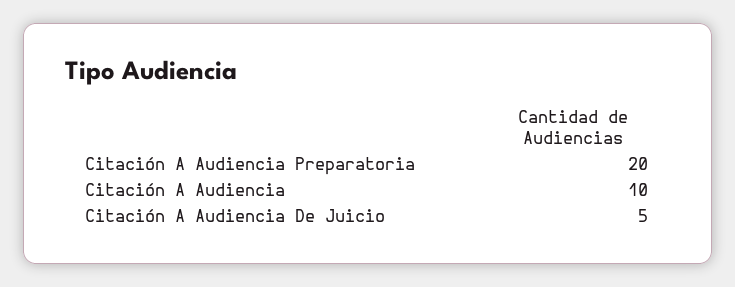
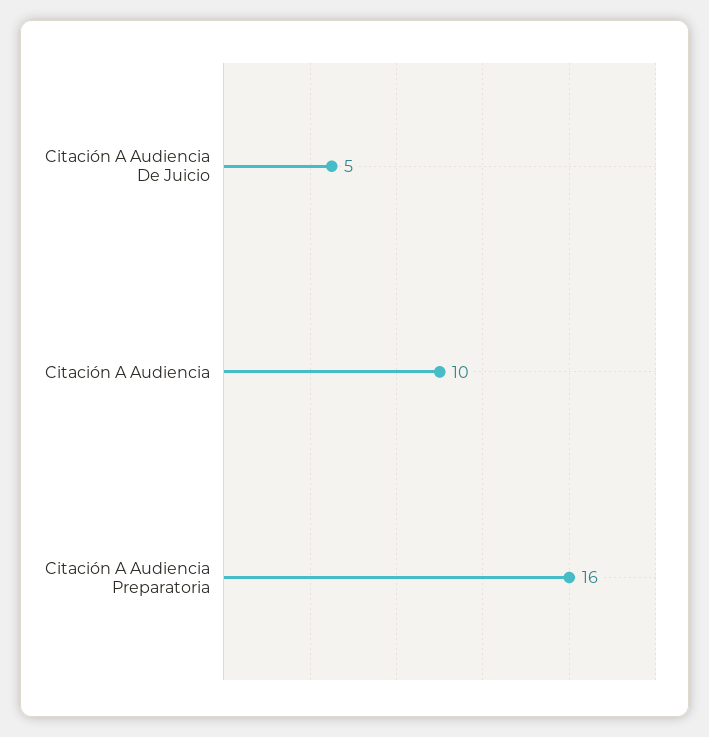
Citación A Audiencia Preparatoria: 20 -> 16

